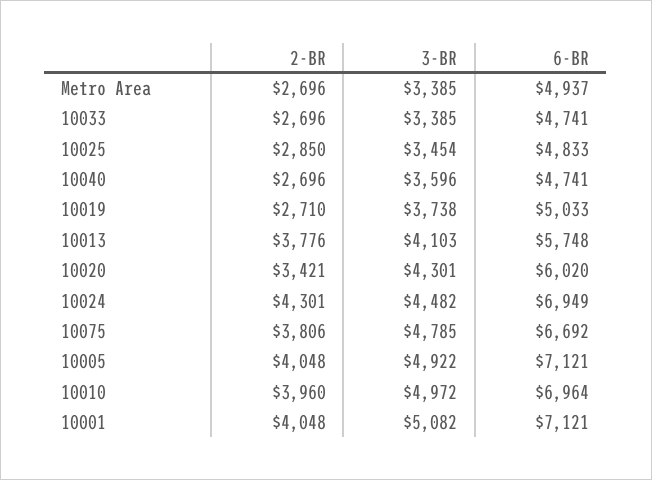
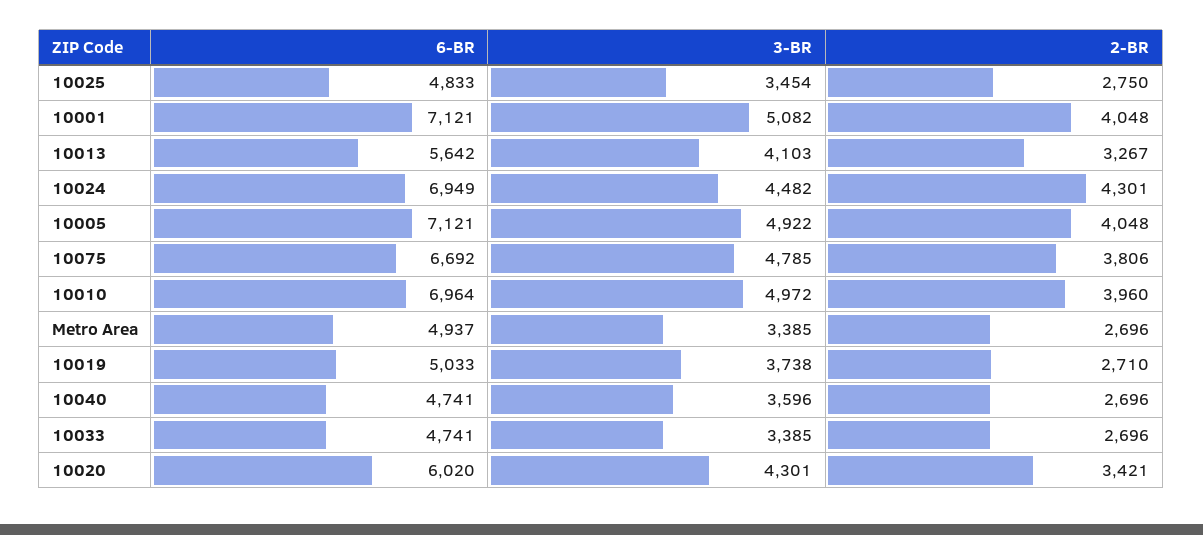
2-BR, 10025: 2850 -> 2750
2-BR, 10013: 3776 -> 3267
6-BR, 10013: 5748 -> 5642

